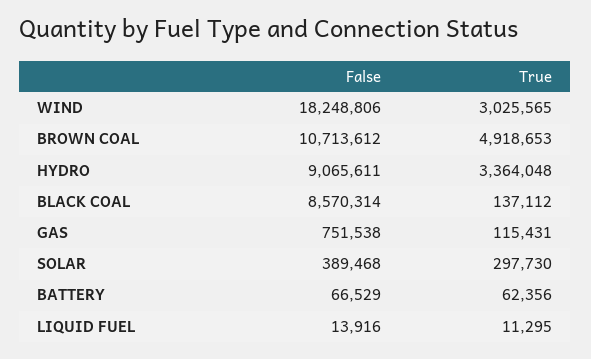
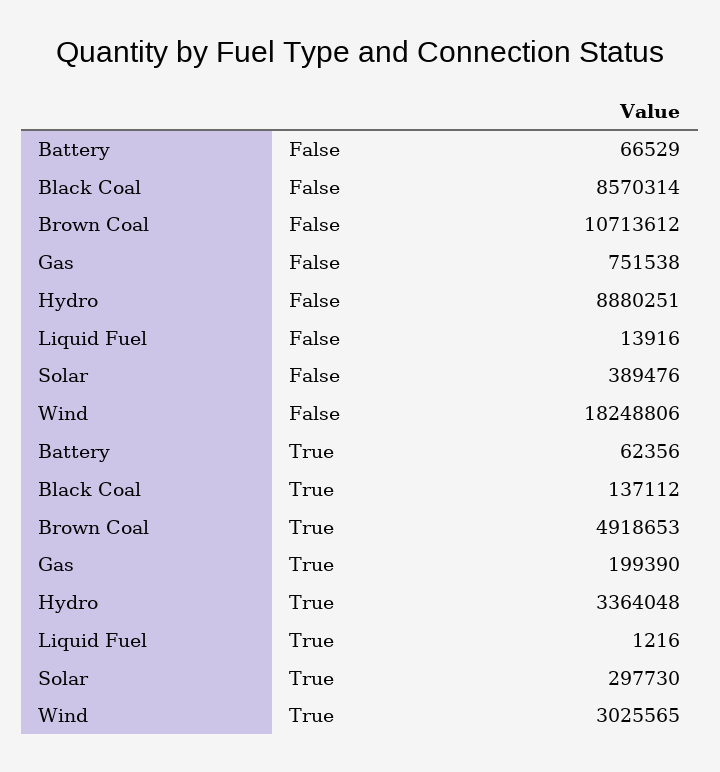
False, HYDRO: 9065611 -> 8880251
True, GAS: 115431 -> 199390
False, SOLAR: 389468 -> 389476
True, LIQUID FUEL: 11295 -> 1216

